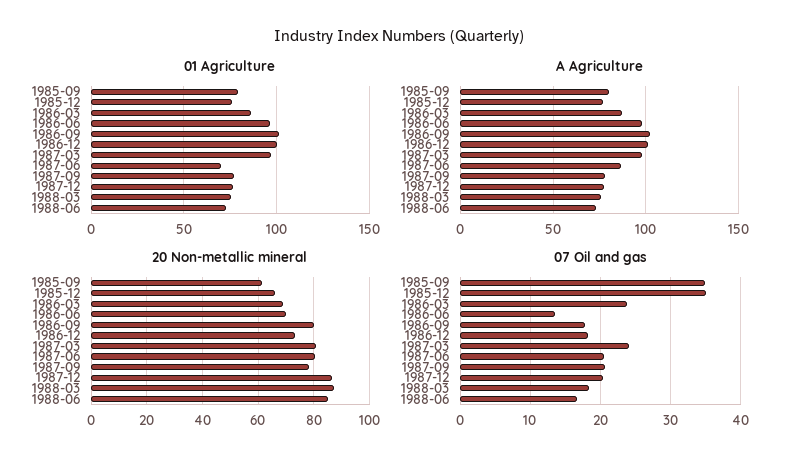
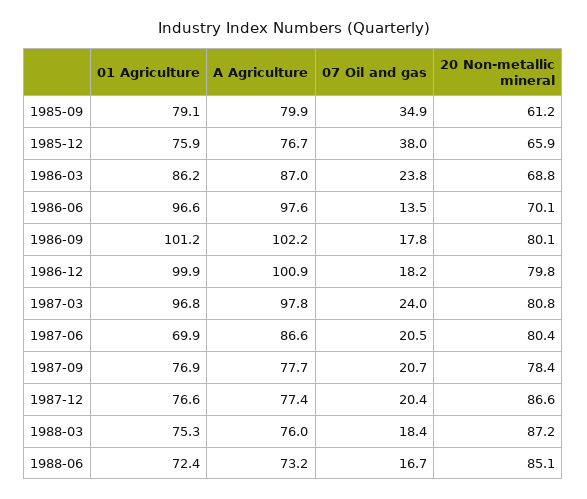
20 Non-metallic mineral, 1986-12: 72.5 -> 79.8
07 Oil and gas, 1985-12: 35 -> 38

